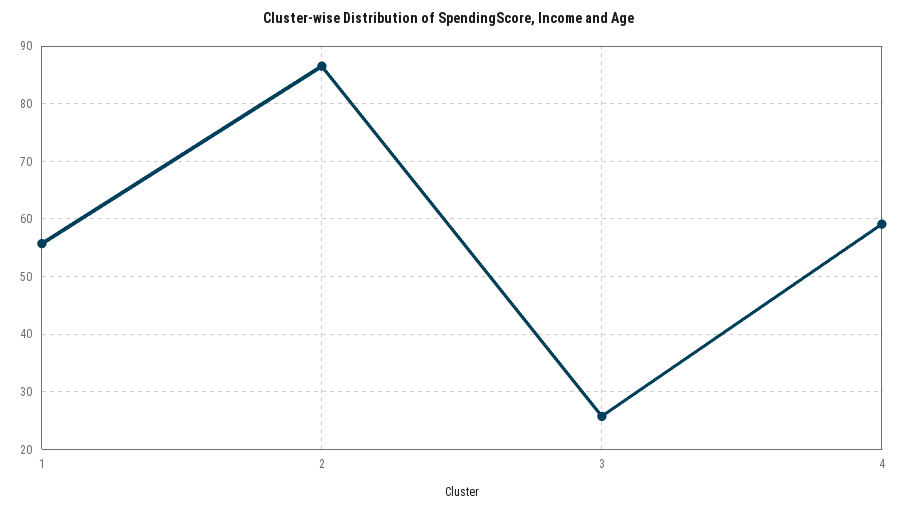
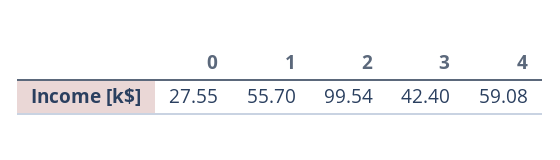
2: 86 -> 99.54
3: 26 -> 42.4
0: none -> 27.55

